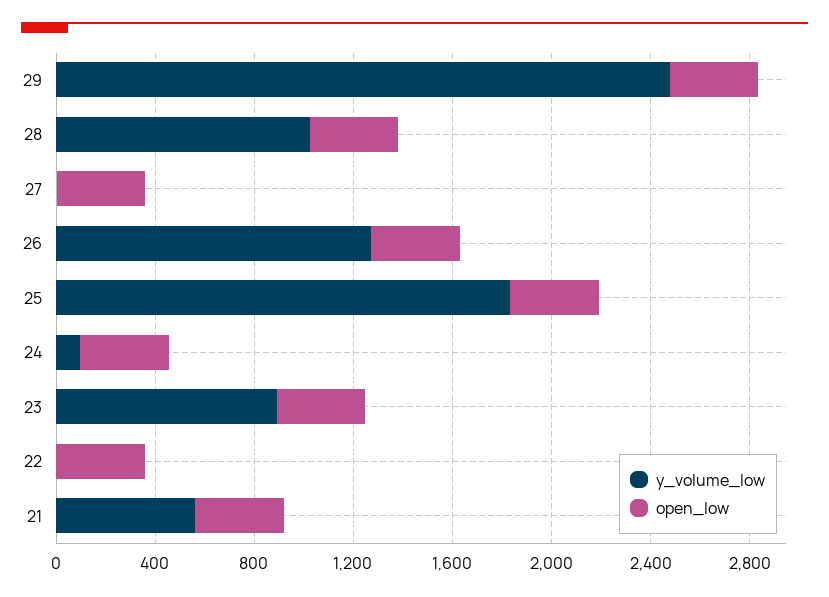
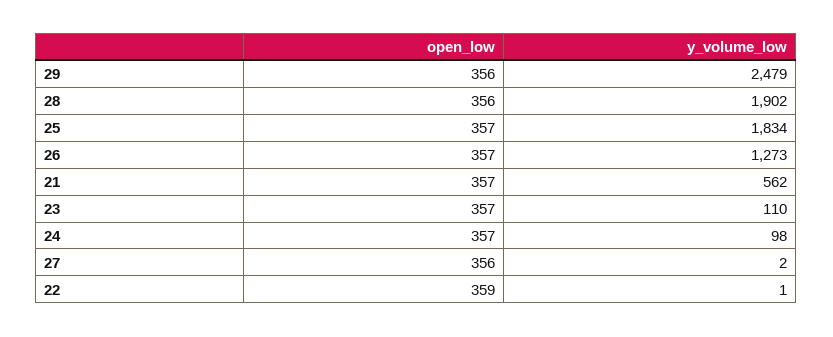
y_volume_low, 28: 1000 -> 1902
y_volume_low, 23: 900 -> 110

